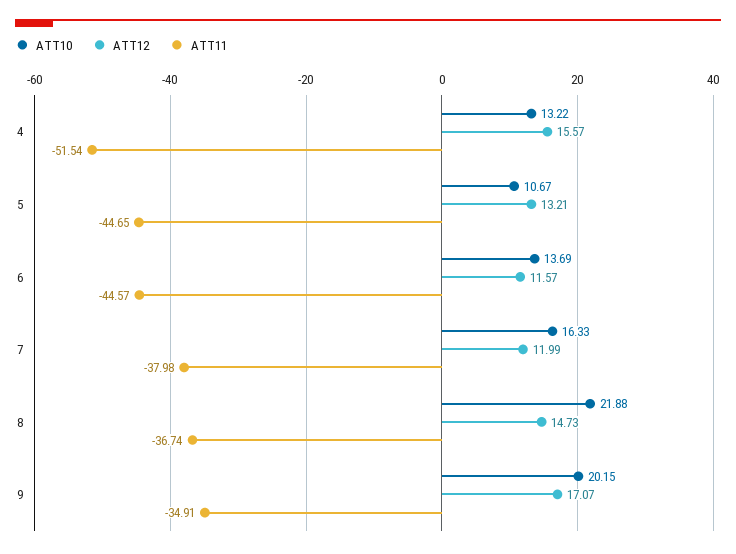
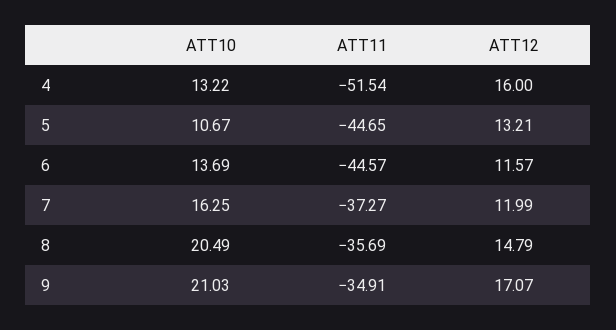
ATT12, 4: 15.57 -> 16
ATT10, 7: 16.33 -> 16.25
ATT11, 7: -37.98 -> -37.27
ATT10, 8: 21.88 -> 20.49
ATT12, 8: 14.73 -> 14.79
ATT11, 8: -36.74 -> -35.69
ATT10, 9: 20.15 -> 21.03

